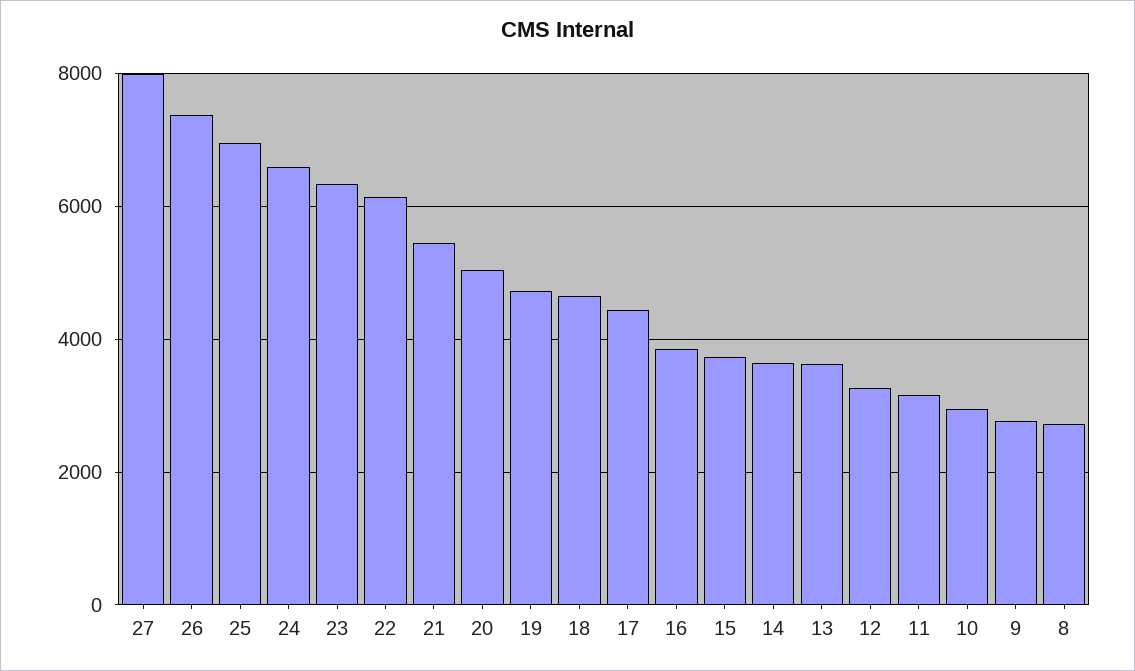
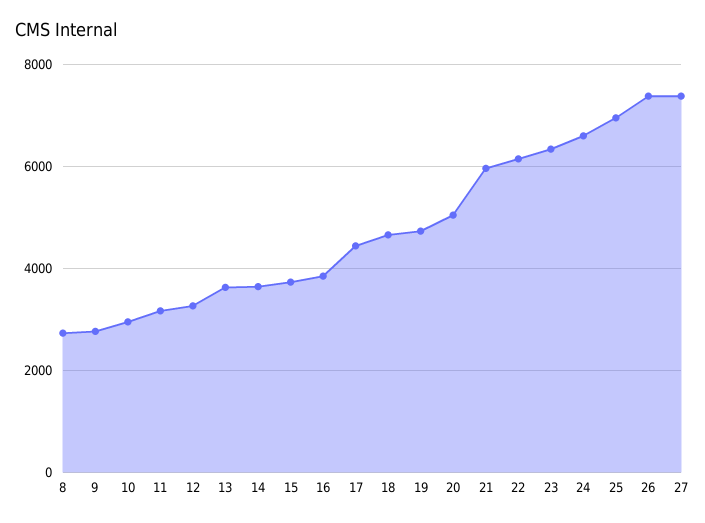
27: 8000 -> 7400
21: 5400 -> 6000

